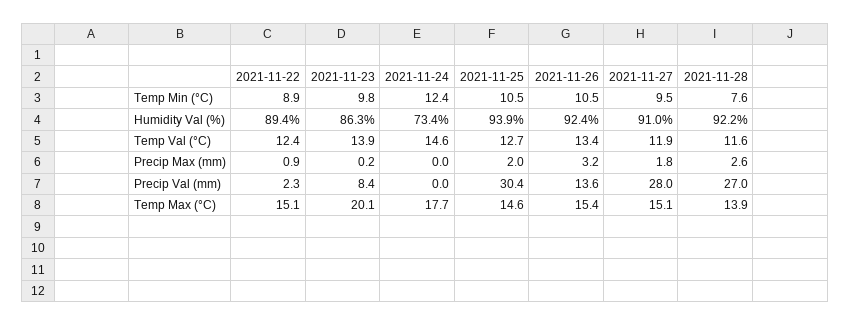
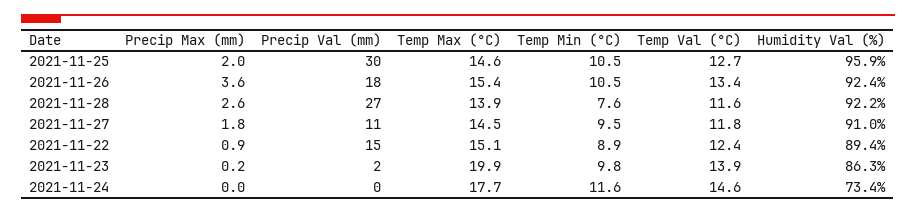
2021-11-24, Temp Min (°C): 12.4 -> 11.6
2021-11-25, Humidity Val (%): 93.9 -> 95.9
2021-11-27, Temp Val (°C): 11.9 -> 11.8
2021-11-26, Precip Max (mm): 3.2 -> 3.6
2021-11-22, Precip Val (mm): 2.3 -> 15
2021-11-23, Precip Val (mm): 8.4 -> 2
2021-11-26, Precip Val (mm): 13.6 -> 18
2021-11-27, Precip Val (mm): 28 -> 11
2021-11-23, Temp Max (°C): 20.1 -> 19.9
2021-11-27, Temp Max (°C): 15.1 -> 14.5

